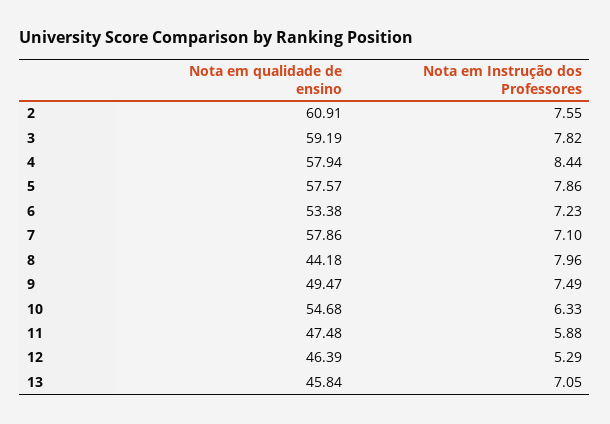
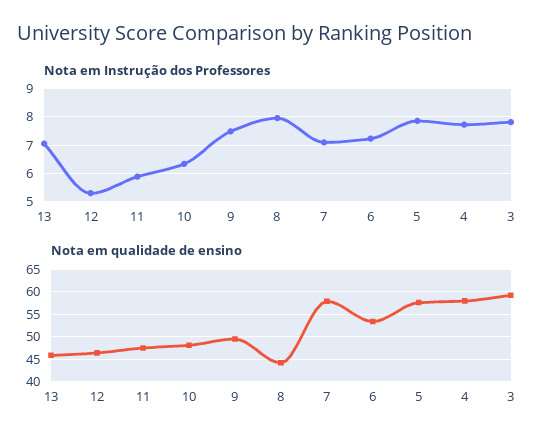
Nota em qualidade de ensino, 2: 60.91 -> none
Nota em Instrução dos Professores, 2: 7.55 -> none
Nota em Instrução dos Professores, 4: 8.44 -> 7.75
Nota em qualidade de ensino, 10: 54.68 -> 47.5

